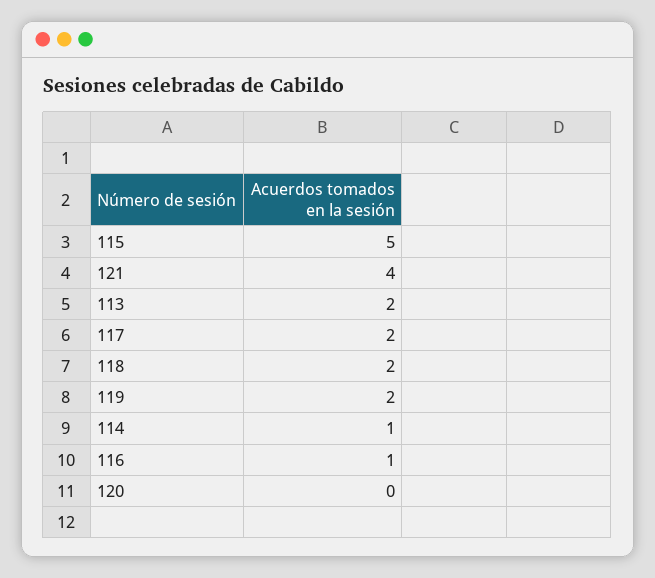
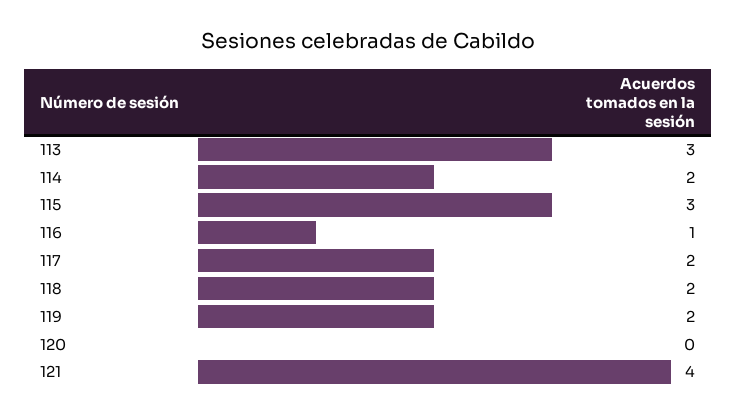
115: 5 -> 3
113: 2 -> 3
114: 1 -> 2

